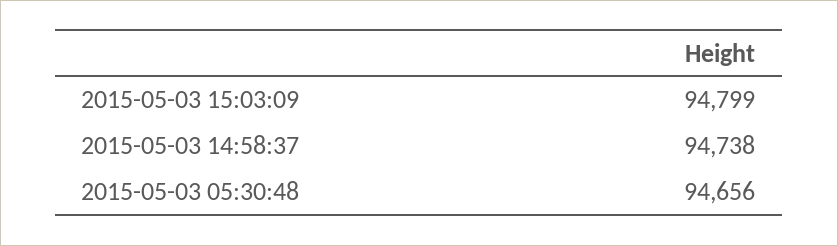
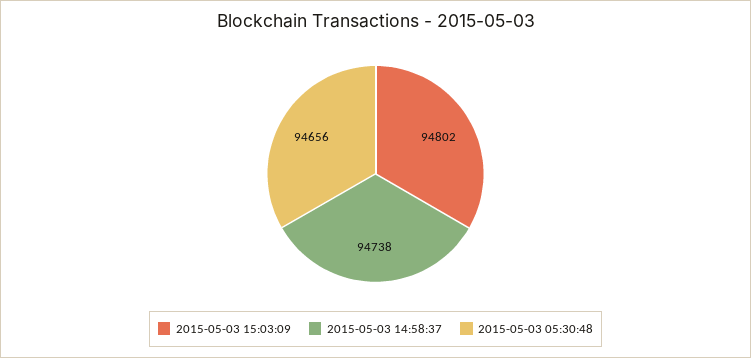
2015-05-03 15:03:09: 94799 -> 94802

